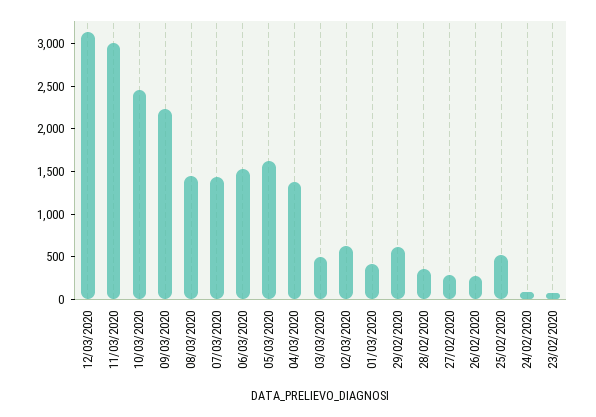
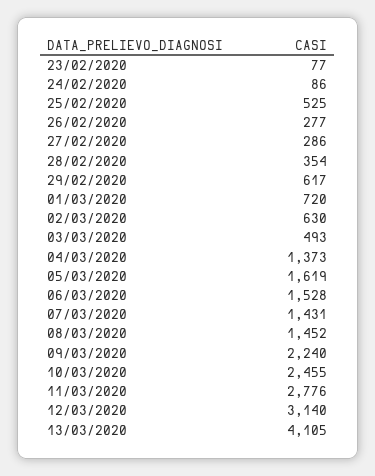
11/03/2020: 3000 -> 2776
01/03/2020: 400 -> 720
13/03/2020: none -> 4105

